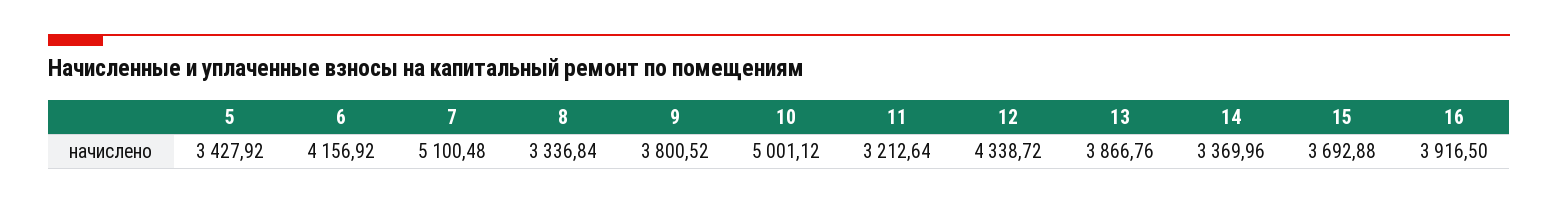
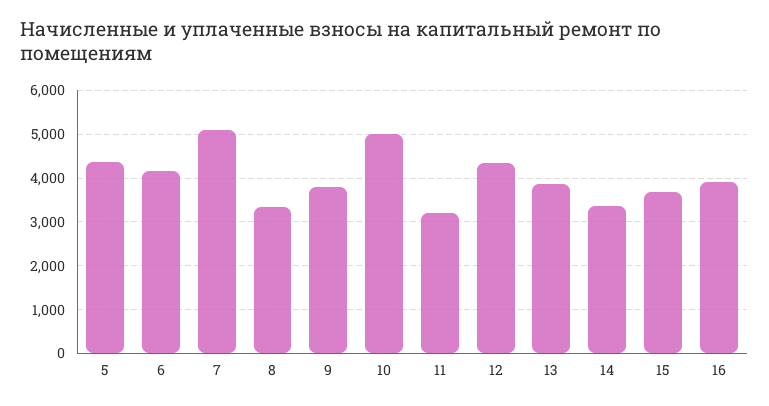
5: 3427.92 -> 4400

